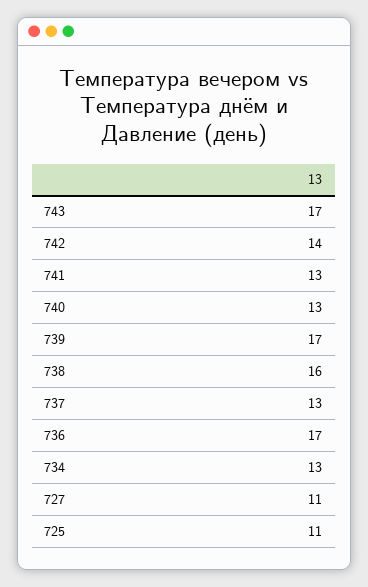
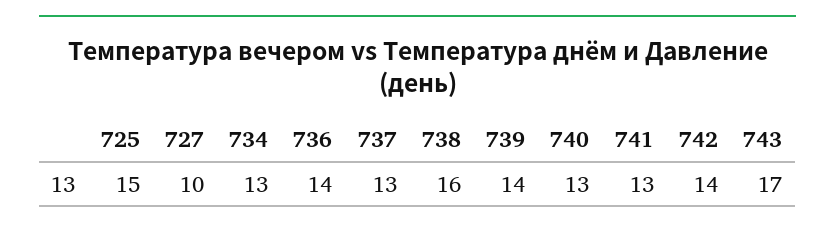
739: 17 -> 14
736: 17 -> 14
727: 11 -> 10
725: 11 -> 15

